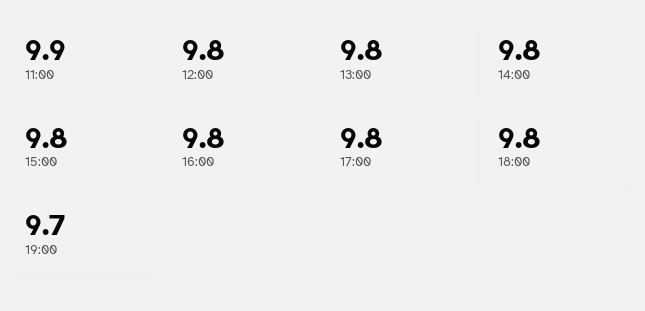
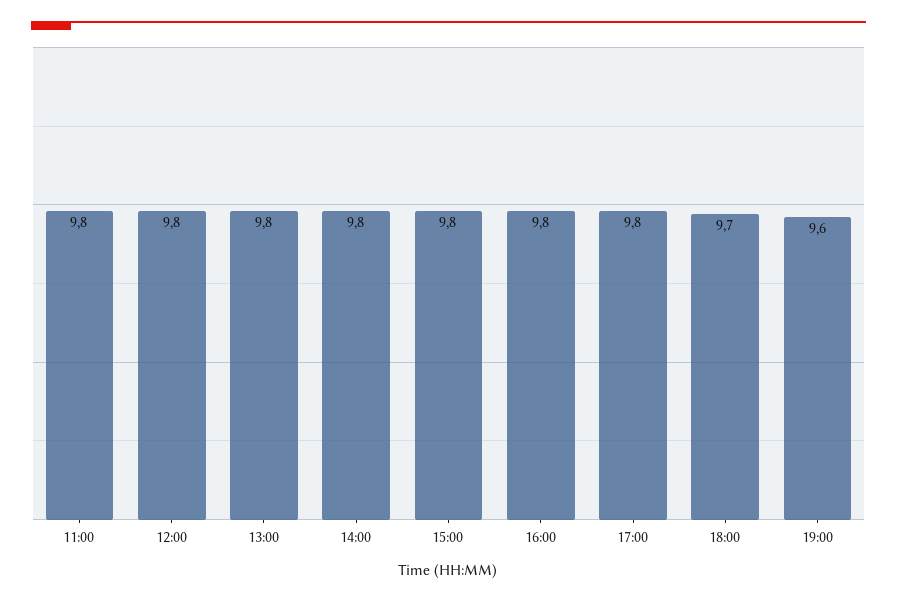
11:00: 9.9 -> 9.8
18:00: 9.8 -> 9.7
19:00: 9.7 -> 9.6

